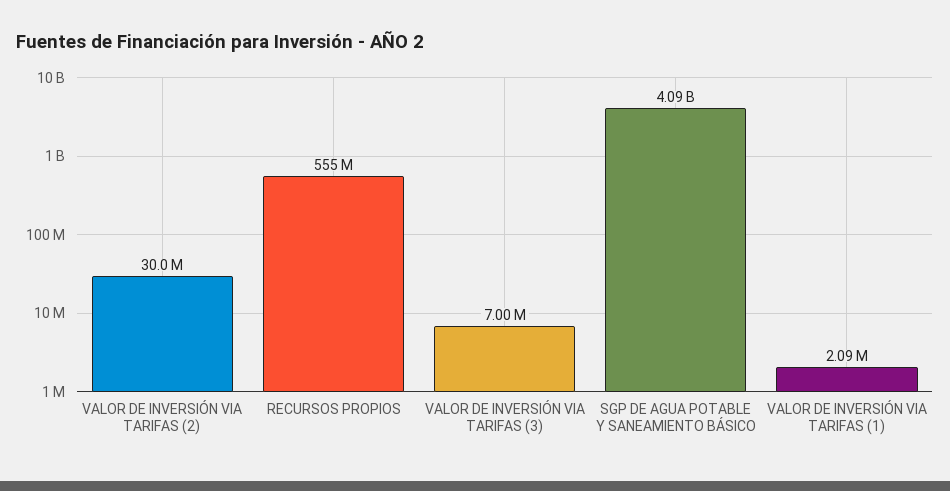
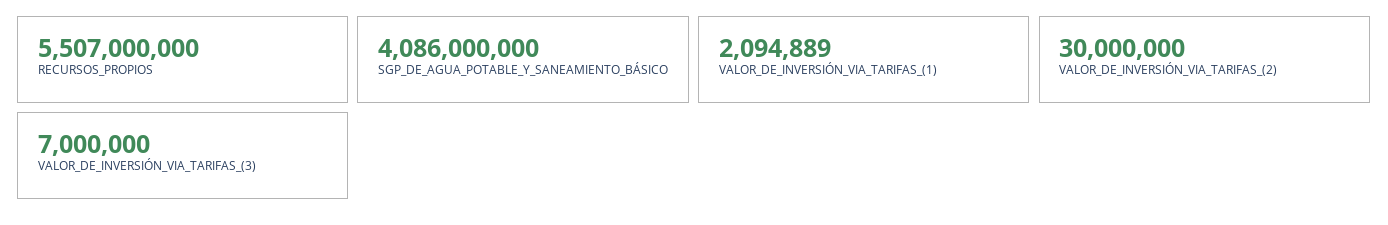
RECURSOS PROPIOS: 555000000 -> 5507000000

